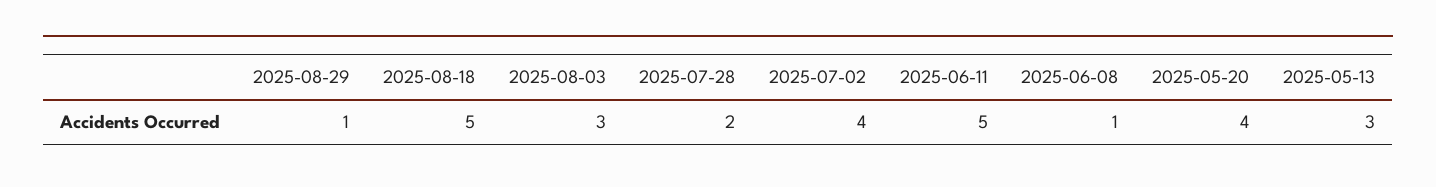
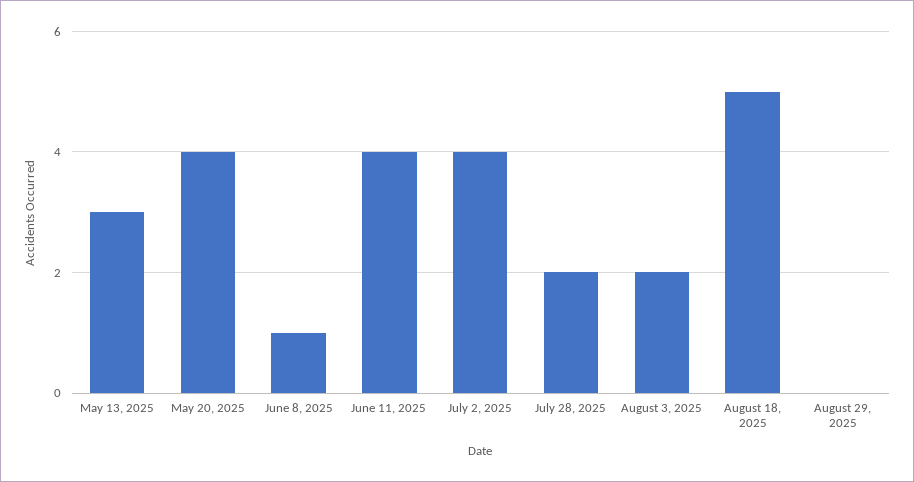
2025-08-29: 1 -> 0
2025-08-03: 3 -> 2
2025-06-11: 5 -> 4

